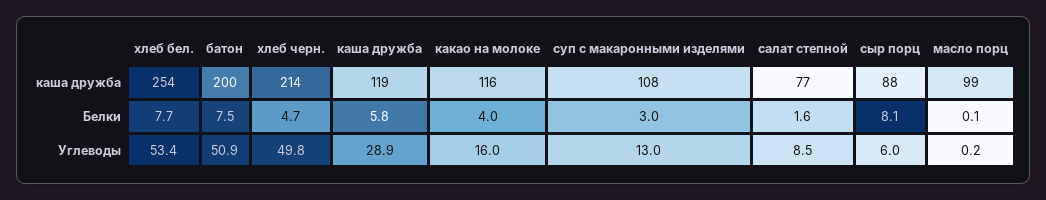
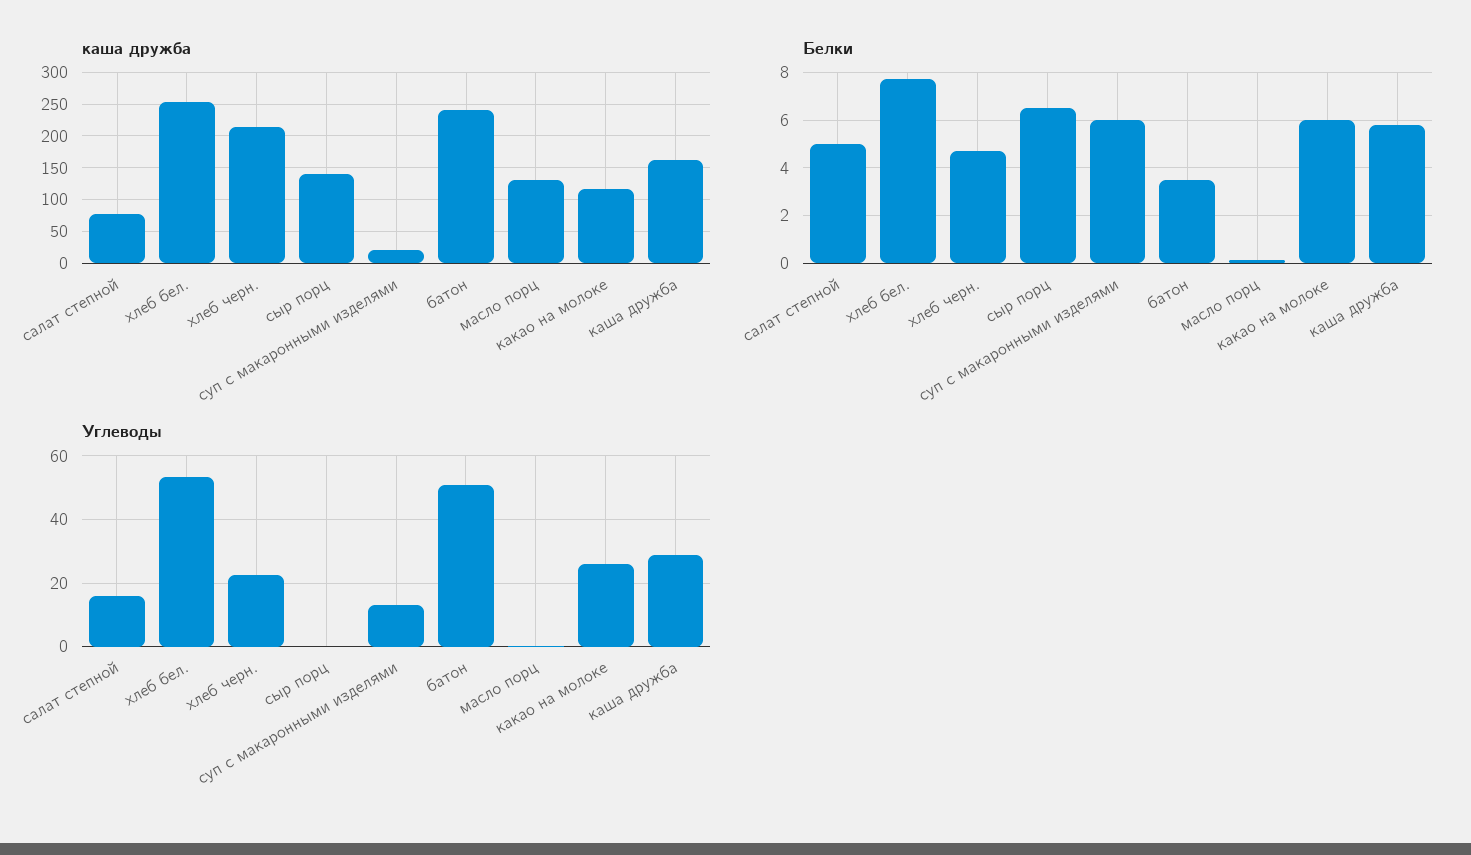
каша дружба, батон: 200 -> 240
каша дружба, каша дружба: 119 -> 160
каша дружба, суп с макаронными изделями: 108 -> 20
каша дружба, сыр порц: 88 -> 140
каша дружба, масло порц: 99 -> 130
Белки, батон: 7.5 -> 3.5
Белки, какао на молоке: 4 -> 6
Белки, суп с макаронными изделями: 3 -> 6
Белки, салат степной: 1.6 -> 5
Белки, сыр порц: 8.1 -> 6.5
Углеводы, хлеб черн.: 49.8 -> 22
Углеводы, какао на молоке: 16 -> 26
Углеводы, салат степной: 8.5 -> 16
Углеводы, сыр порц: 6 -> 0

